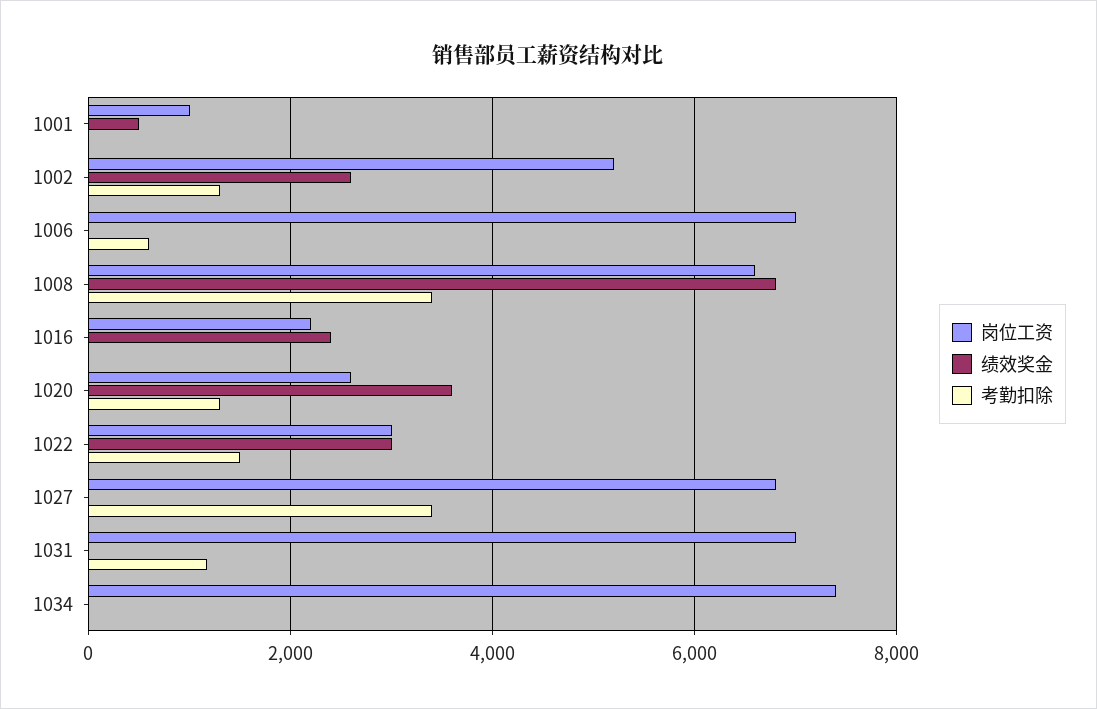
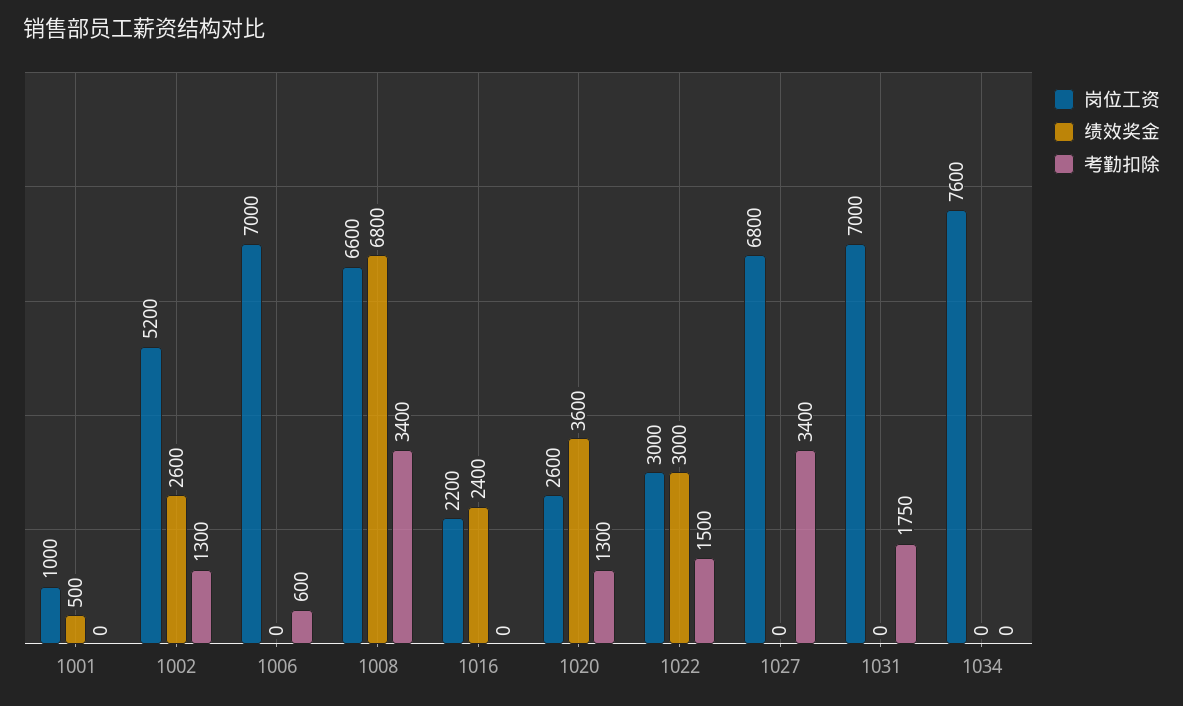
考勤扣除, 1031: 1200 -> 1750
岗位工资, 1034: 7400 -> 7600

